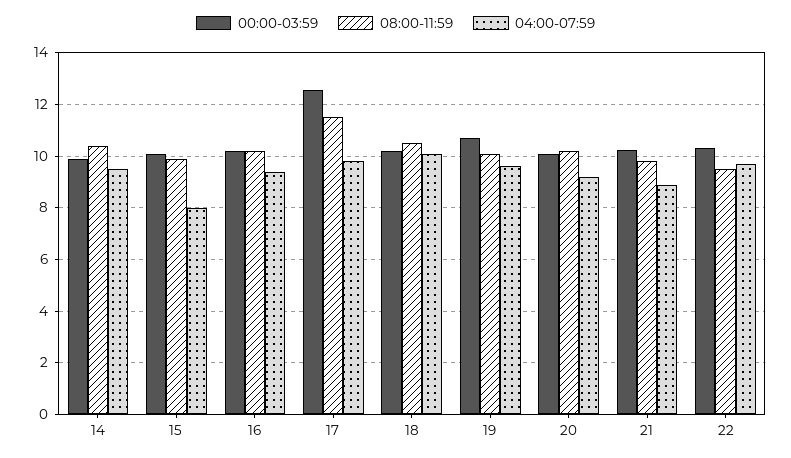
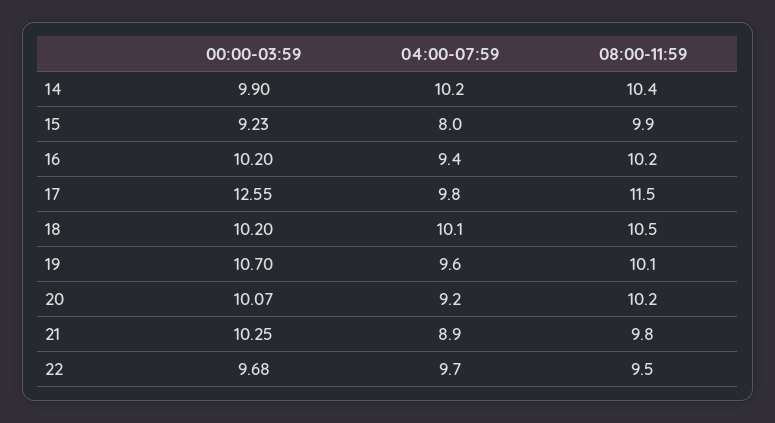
04:00-07:59, 14: 9.5 -> 10.2
00:00-03:59, 15: 10 -> 9.23
00:00-03:59, 22: 10.25 -> 9.68

